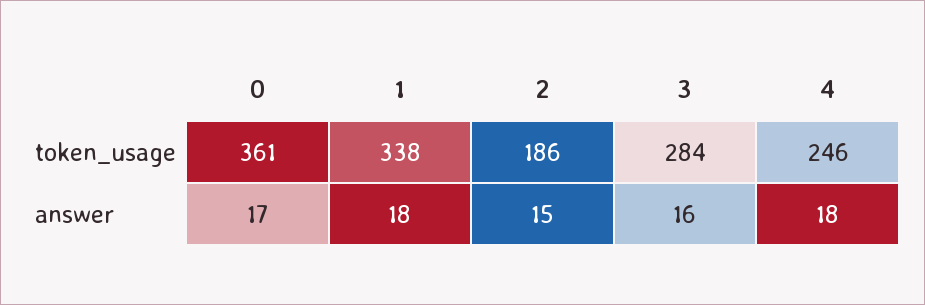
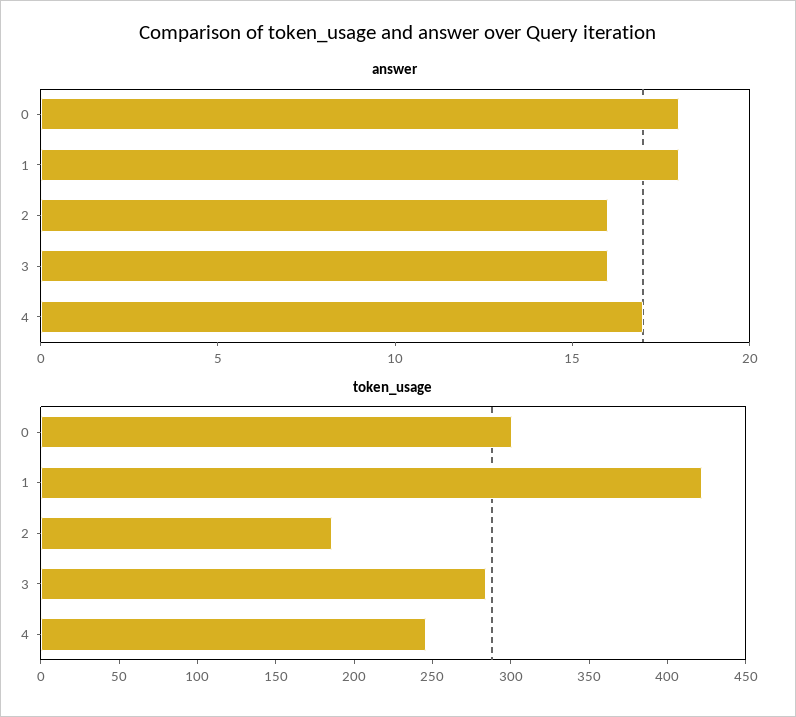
token_usage, 0: 361 -> 300
token_usage, 1: 338 -> 420
answer, 0: 17 -> 18
answer, 2: 15 -> 16
answer, 4: 18 -> 17

